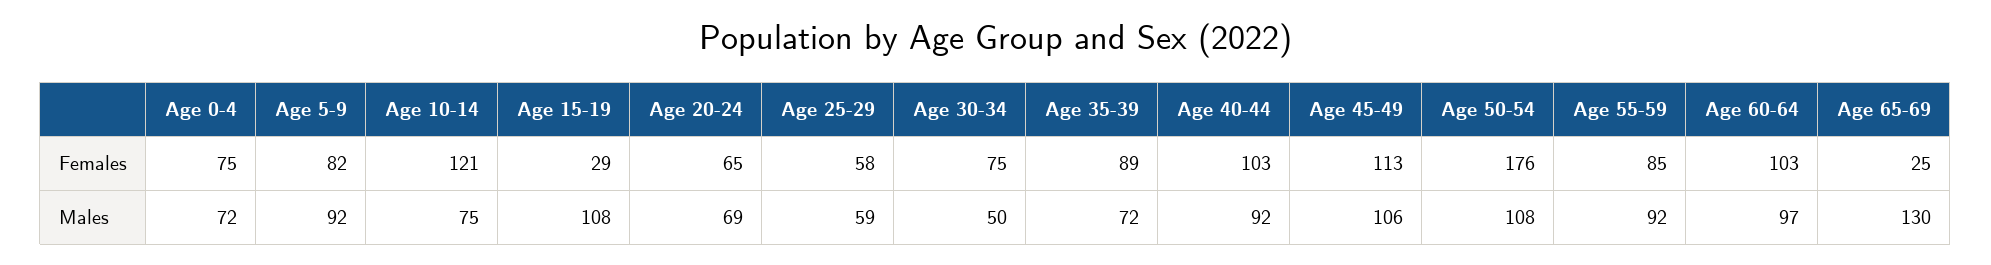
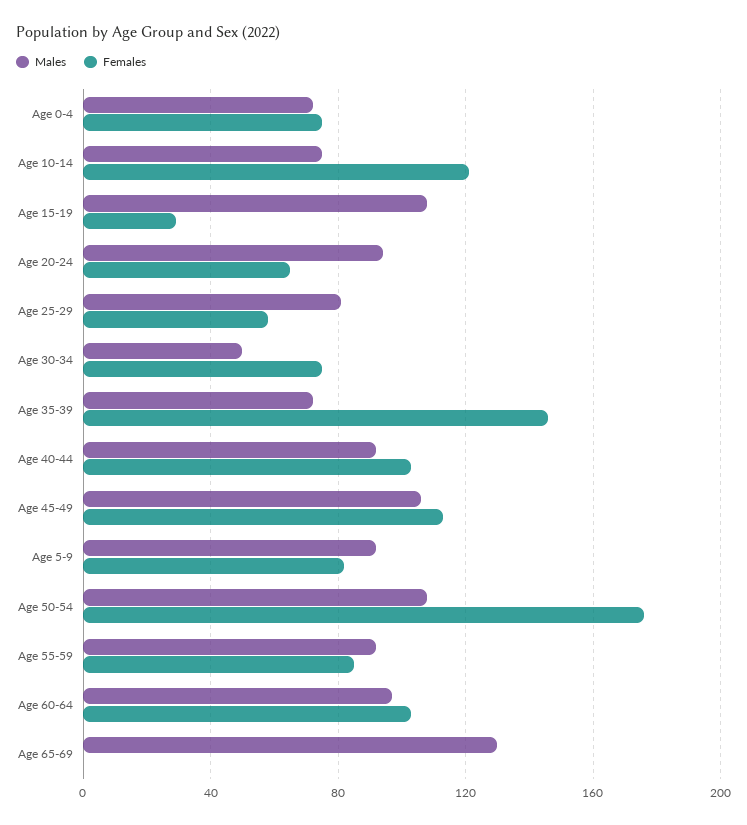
Females, Age 35-39: 89 -> 145
Females, Age 65-69: 25 -> 0
Males, Age 20-24: 69 -> 95
Males, Age 25-29: 59 -> 80

